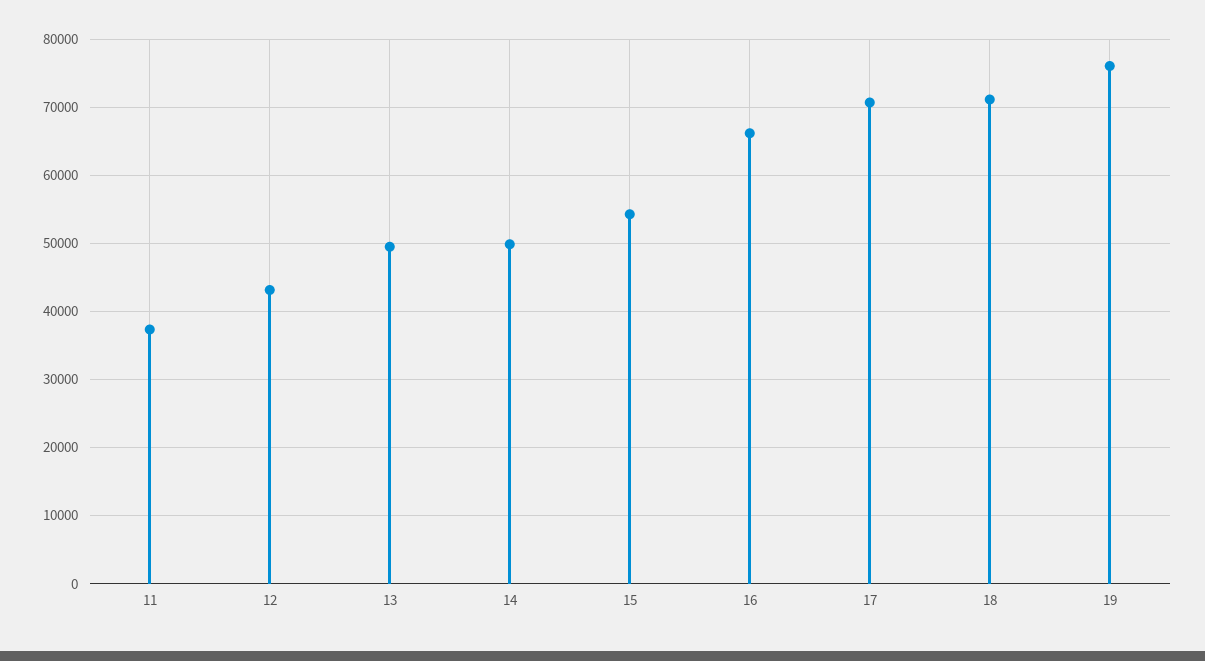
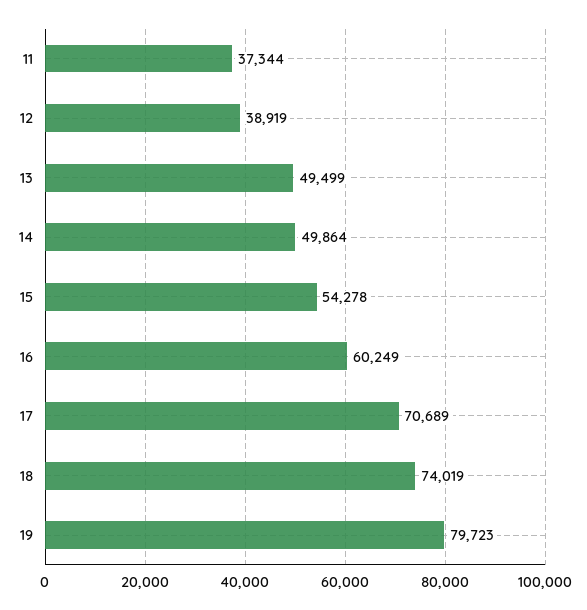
12: 43000 -> 38919
16: 66000 -> 60249
18: 71000 -> 74019
19: 76000 -> 79723

